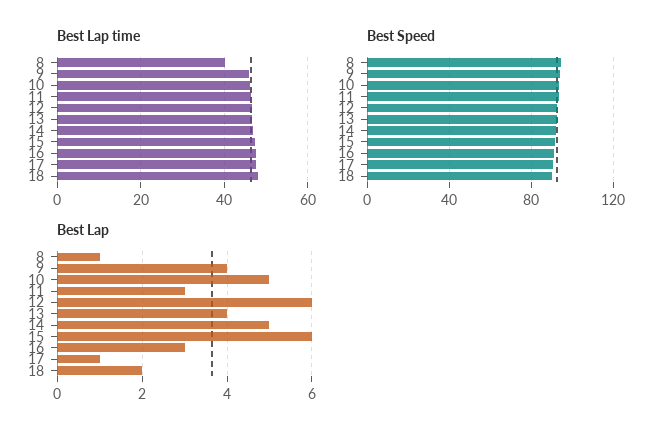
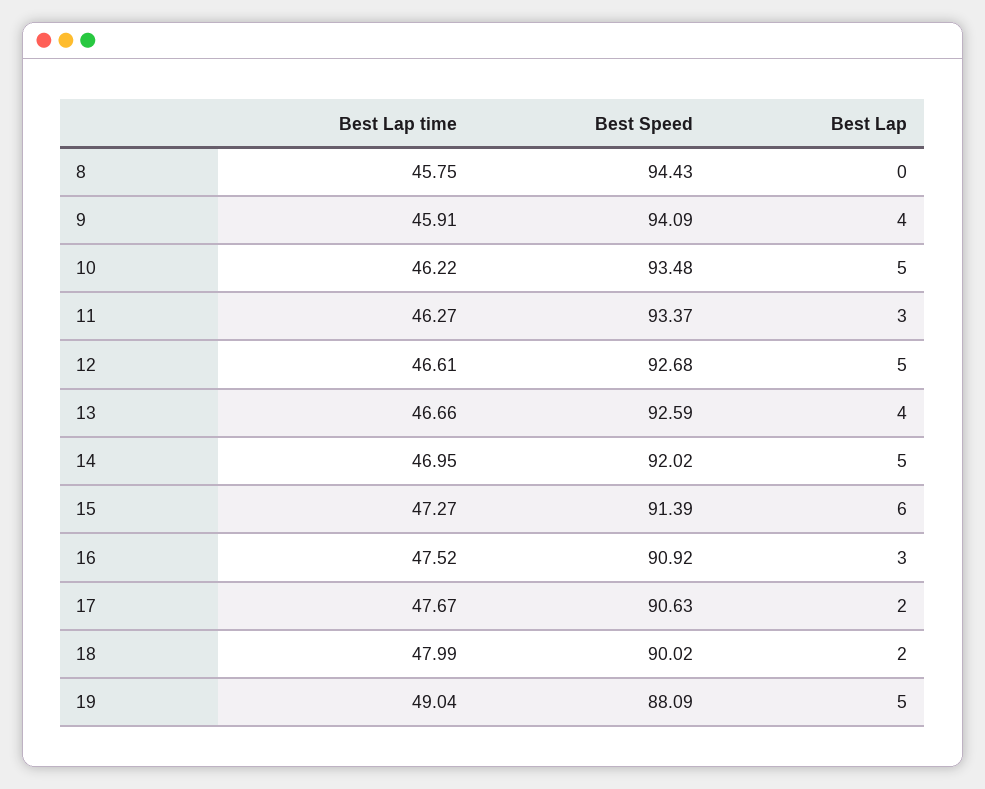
Best Lap time, 8: 40 -> 45.75
Best Lap, 8: 1 -> 0
Best Lap, 12: 6 -> 5
Best Lap, 17: 1 -> 2
Best Lap time, 19: none -> 49.04
Best Speed, 19: none -> 88.09
Best Lap, 19: none -> 5

